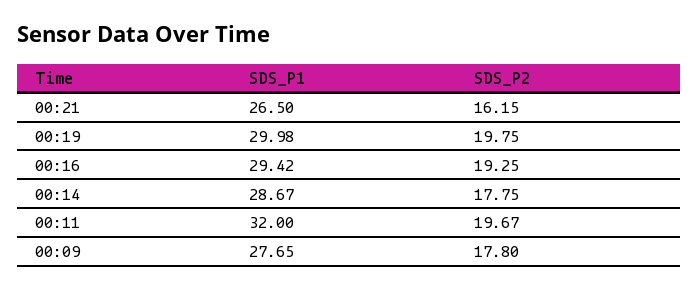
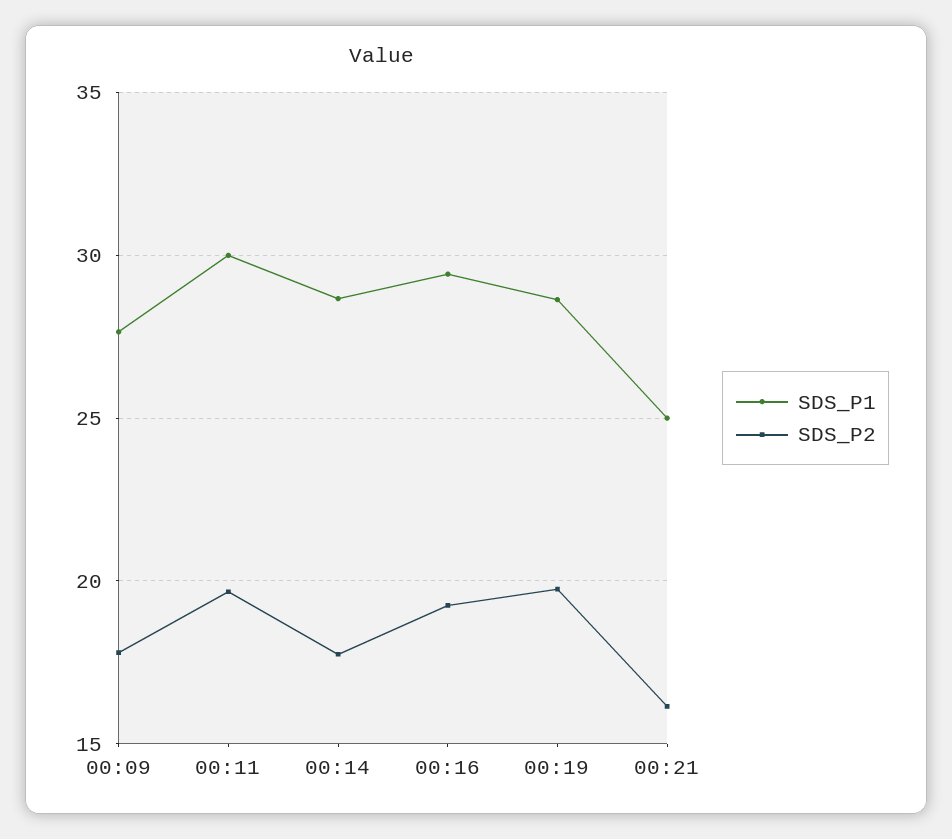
SDS_P1, 00:21: 26.5 -> 25
SDS_P1, 00:19: 29.98 -> 28.5
SDS_P1, 00:11: 32 -> 30

